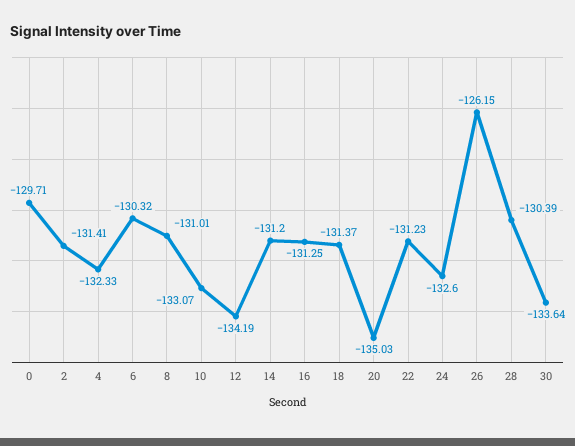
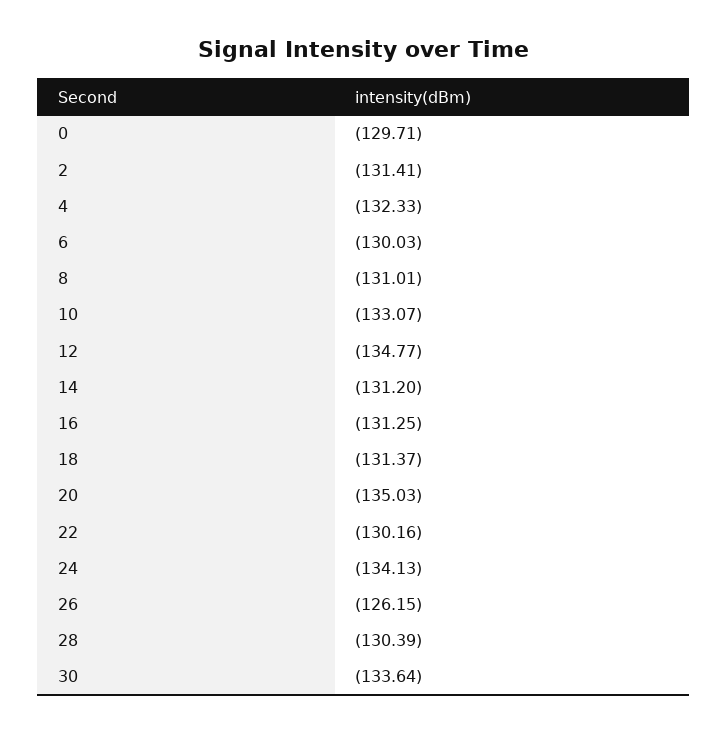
6: -130.32 -> -130.03
12: -134.19 -> -134.77
22: -131.23 -> -130.16
24: -132.6 -> -134.13

